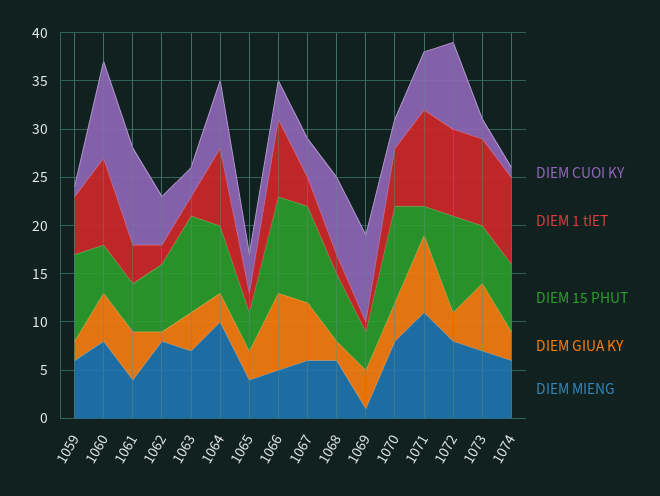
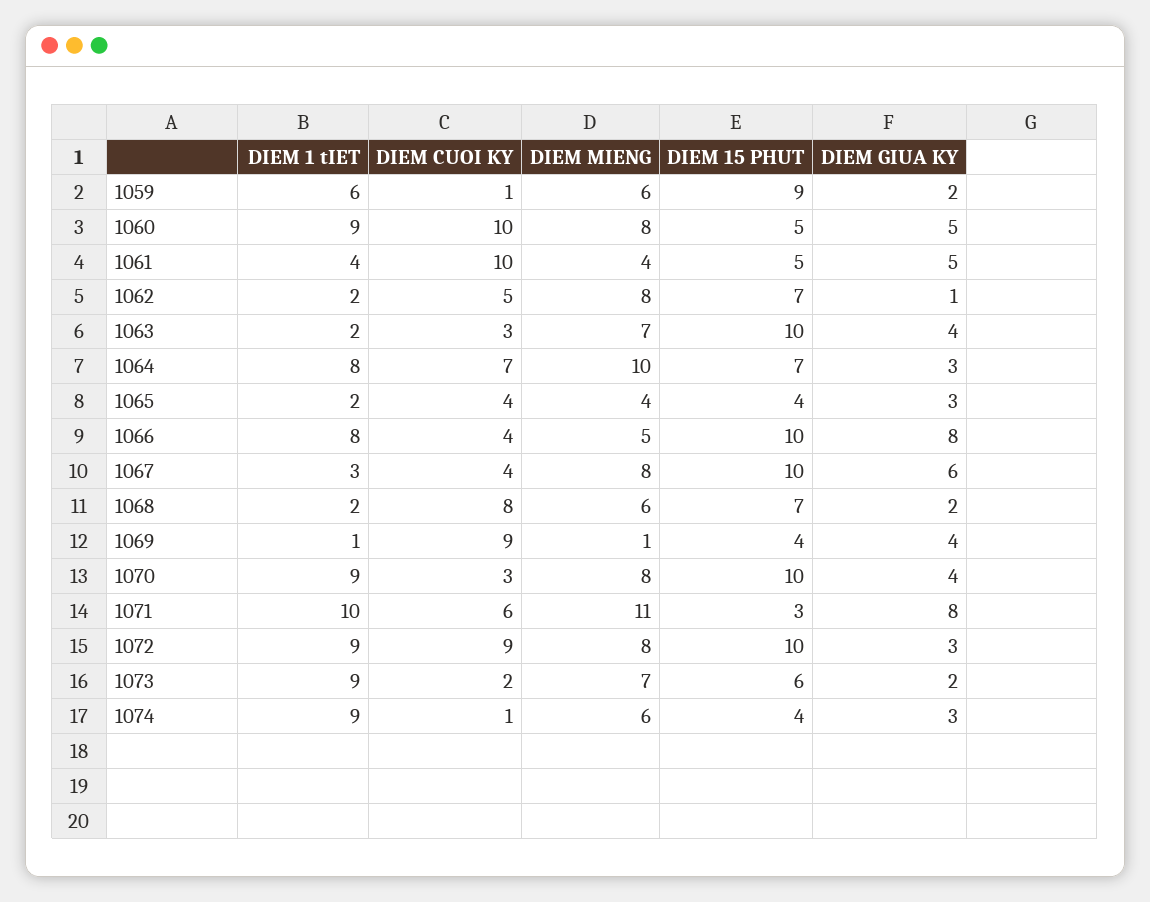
DIEM MIENG, 1067: 6 -> 8
DIEM 1 tIET, 1070: 6 -> 9
DIEM GIUA KY, 1073: 7 -> 2
DIEM 15 PHUT, 1074: 7 -> 4

